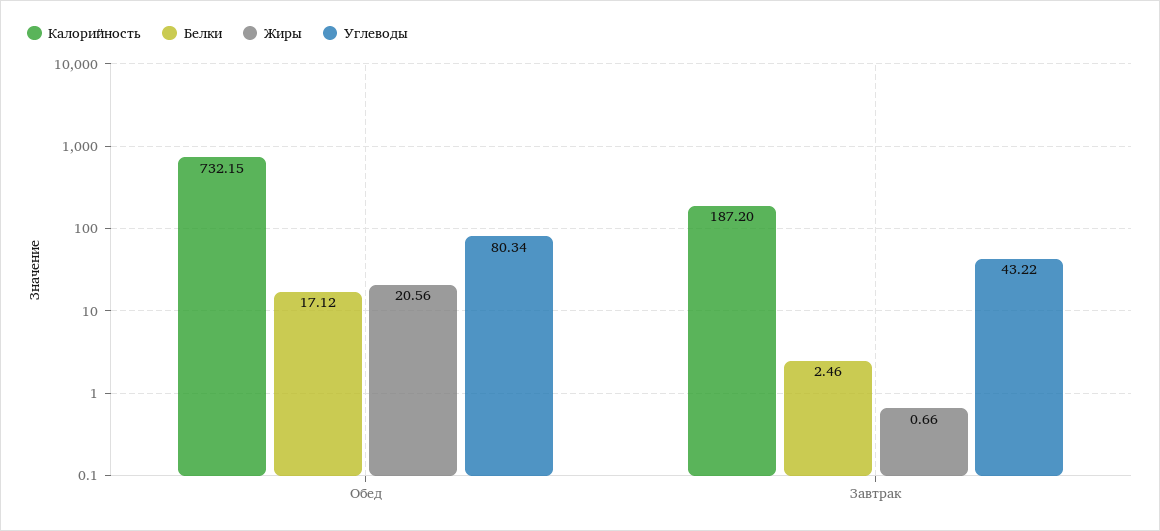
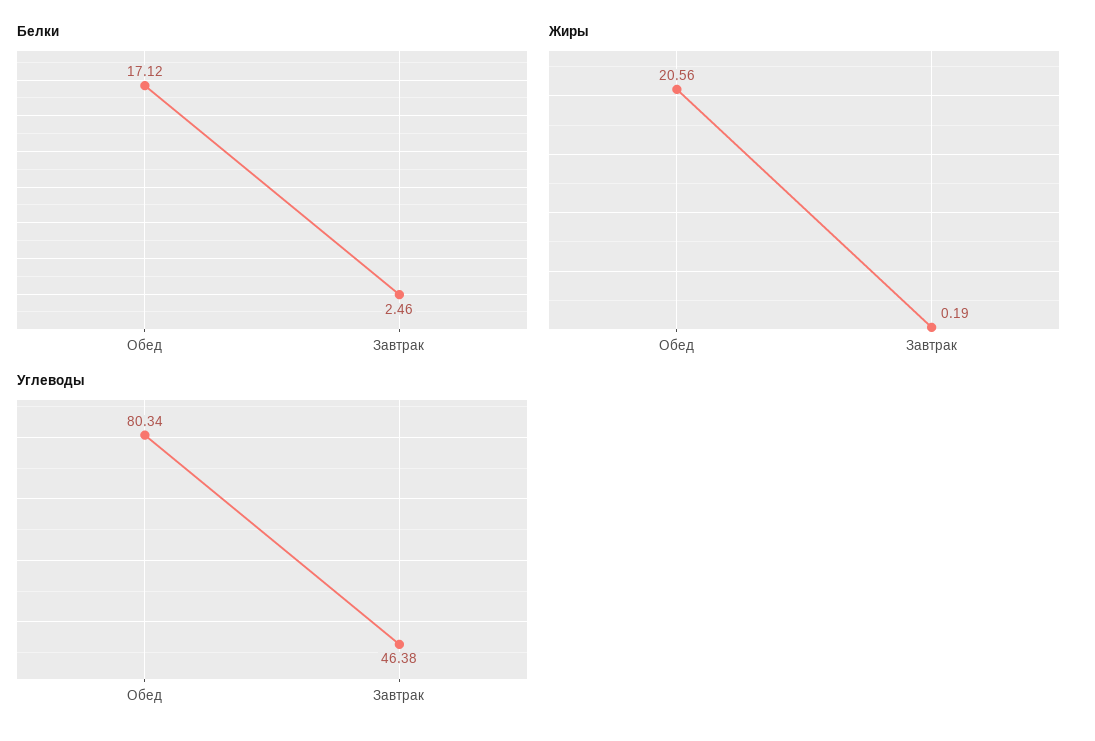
Калорийность, Обед: 732.15 -> none
Калорийность, Завтрак: 187.2 -> none
Жиры, Завтрак: 0.66 -> 0.19
Углеводы, Завтрак: 43.22 -> 46.38

